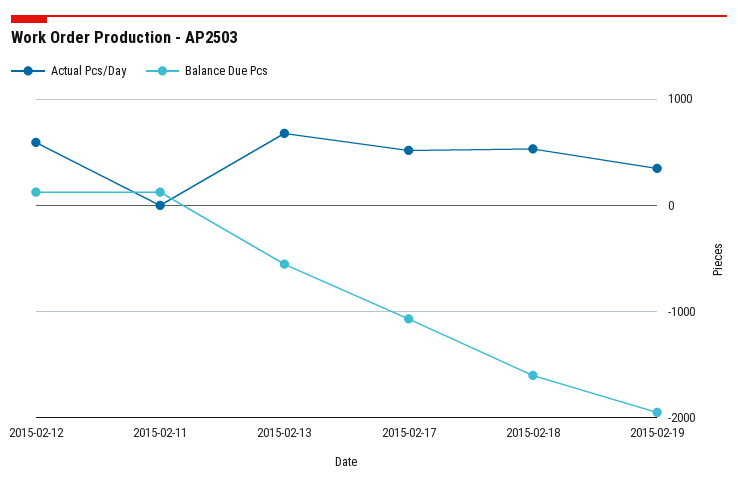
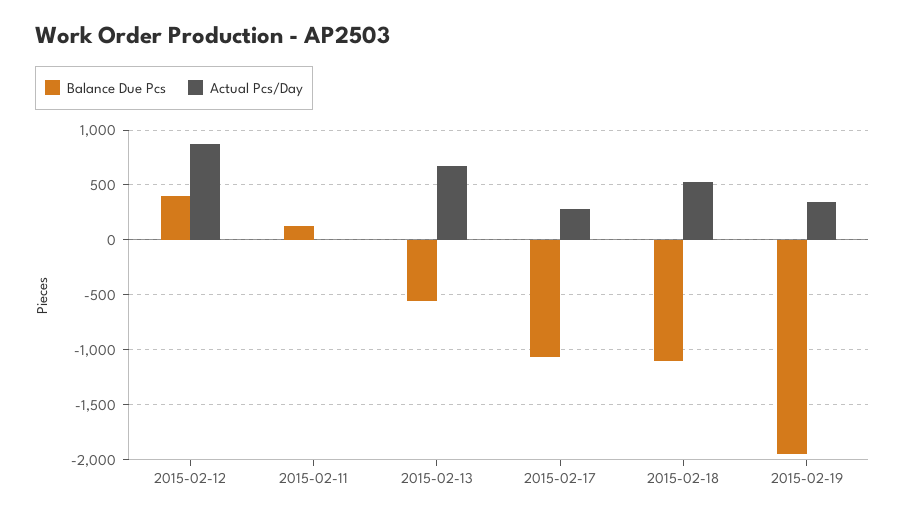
Actual Pcs/Day, 2015-02-12: 600 -> 900
Balance Due Pcs, 2015-02-12: 100 -> 400
Actual Pcs/Day, 2015-02-17: 500 -> 300
Balance Due Pcs, 2015-02-18: -1600 -> -1100

